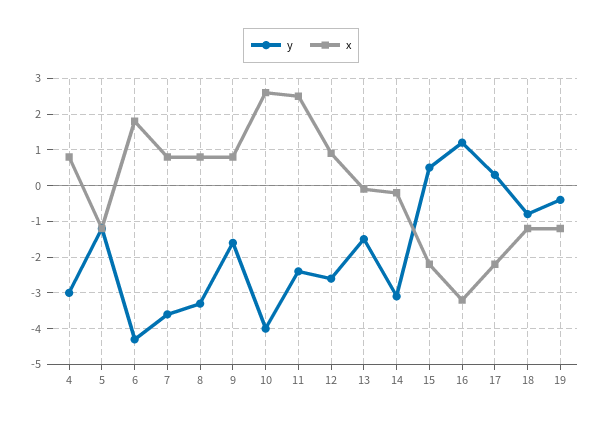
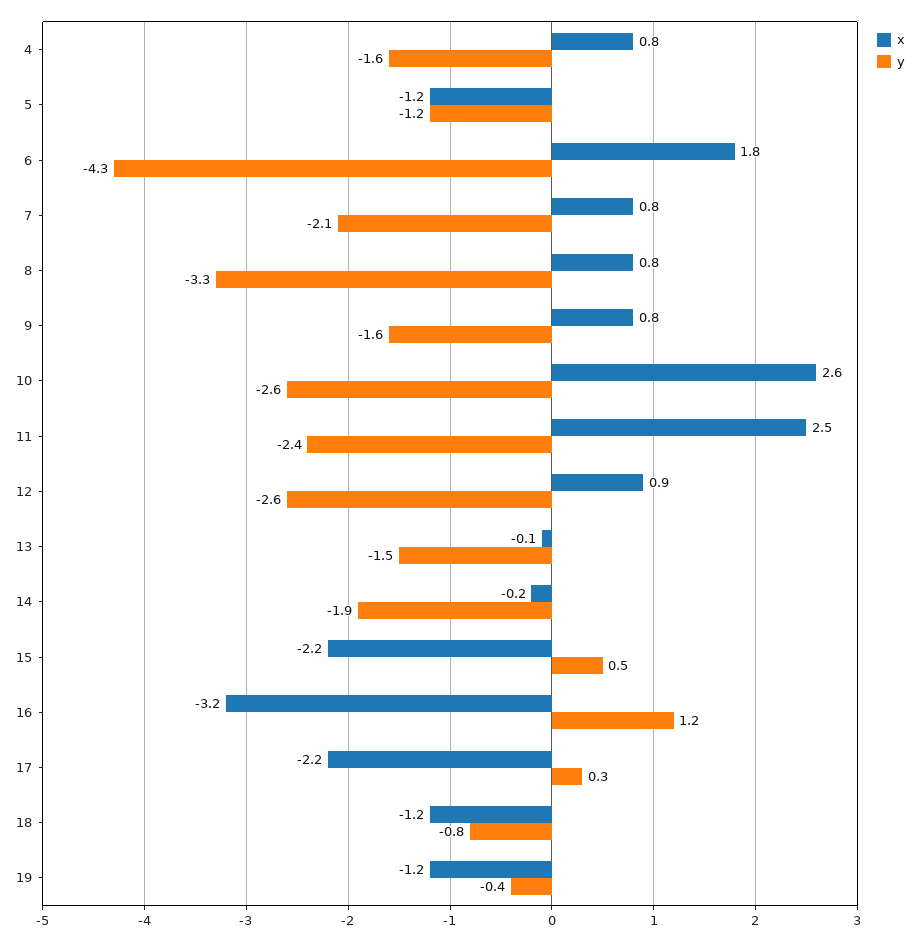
y, 4: -3 -> -1.6
y, 7: -3.5 -> -2.1
y, 10: -4 -> -2.6
y, 14: -3 -> -1.9

